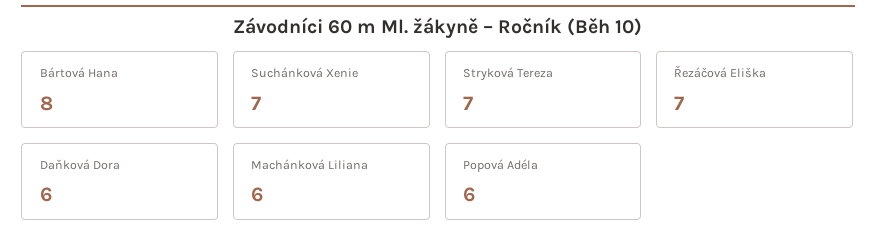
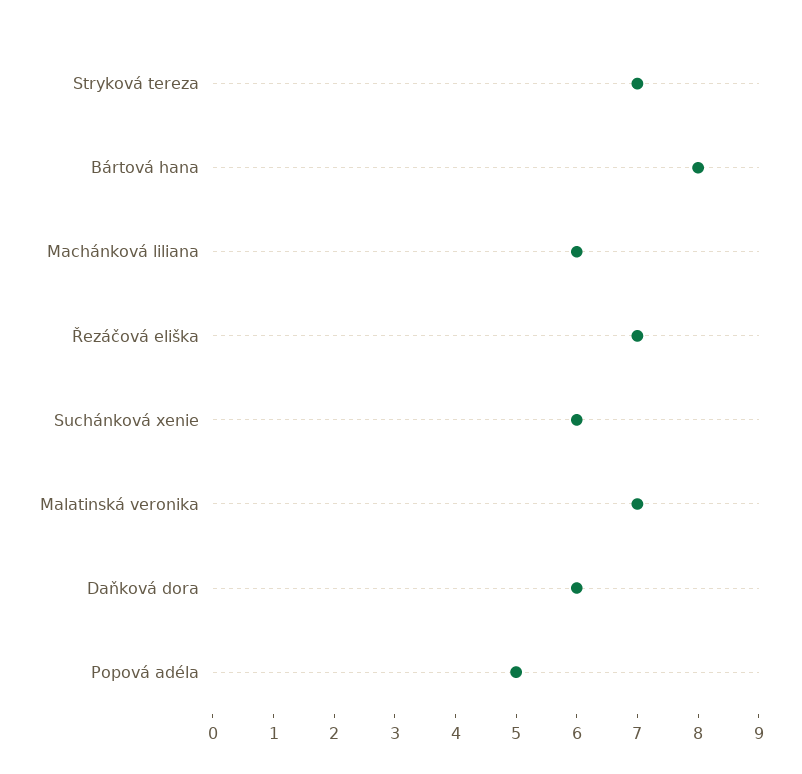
Suchánková Xenie: 7 -> 6
Popová Adéla: 6 -> 5
Malatinská veronika: none -> 7

